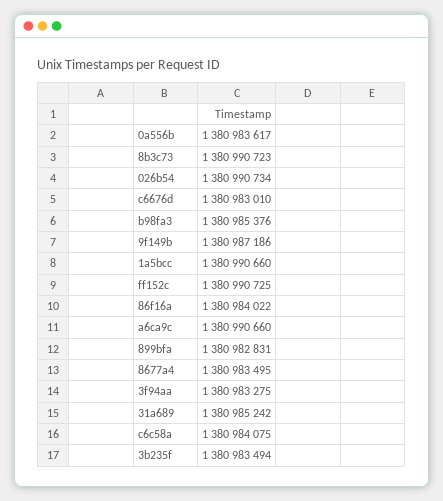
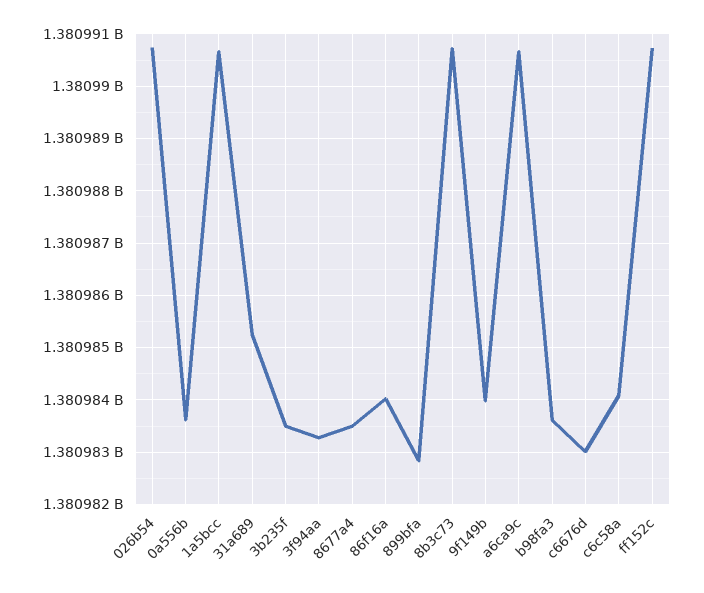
b98fa3: 1380985376 -> 1380983600
9f149b: 1380987186 -> 1380984000

